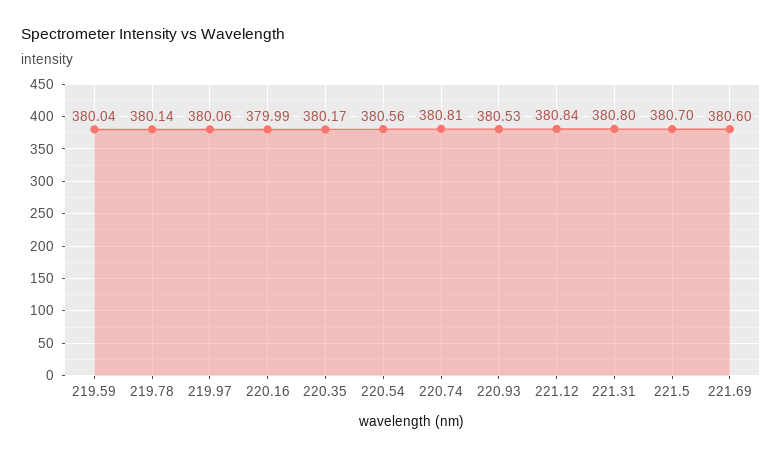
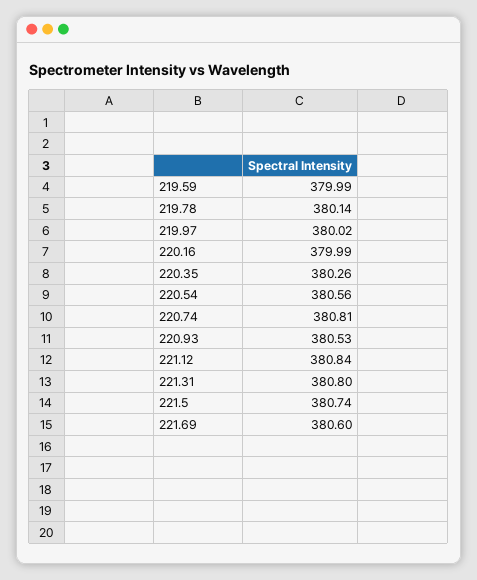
219.59: 380.04 -> 379.99
219.97: 380.06 -> 380.02
220.35: 380.17 -> 380.26
221.5: 380.7 -> 380.74

